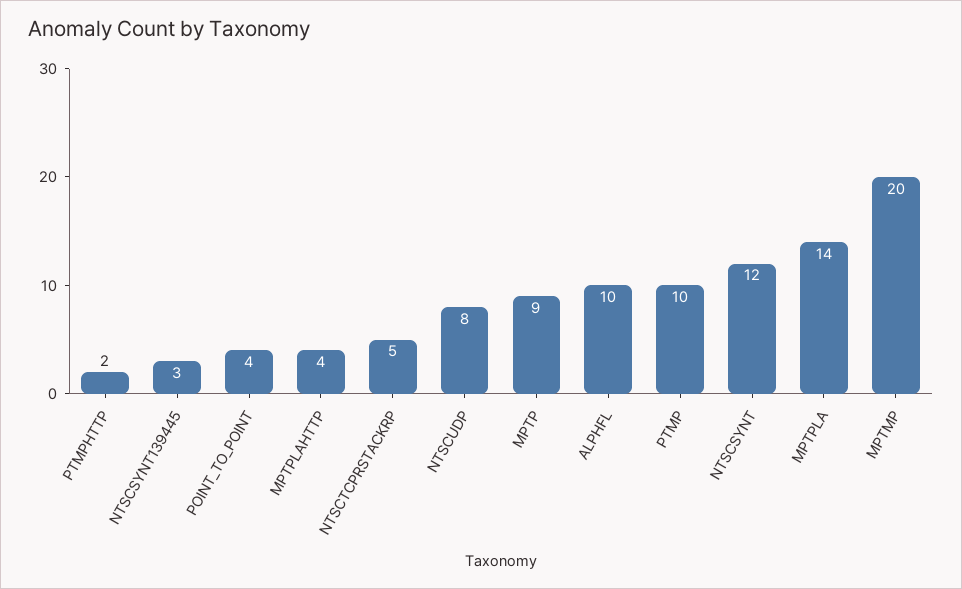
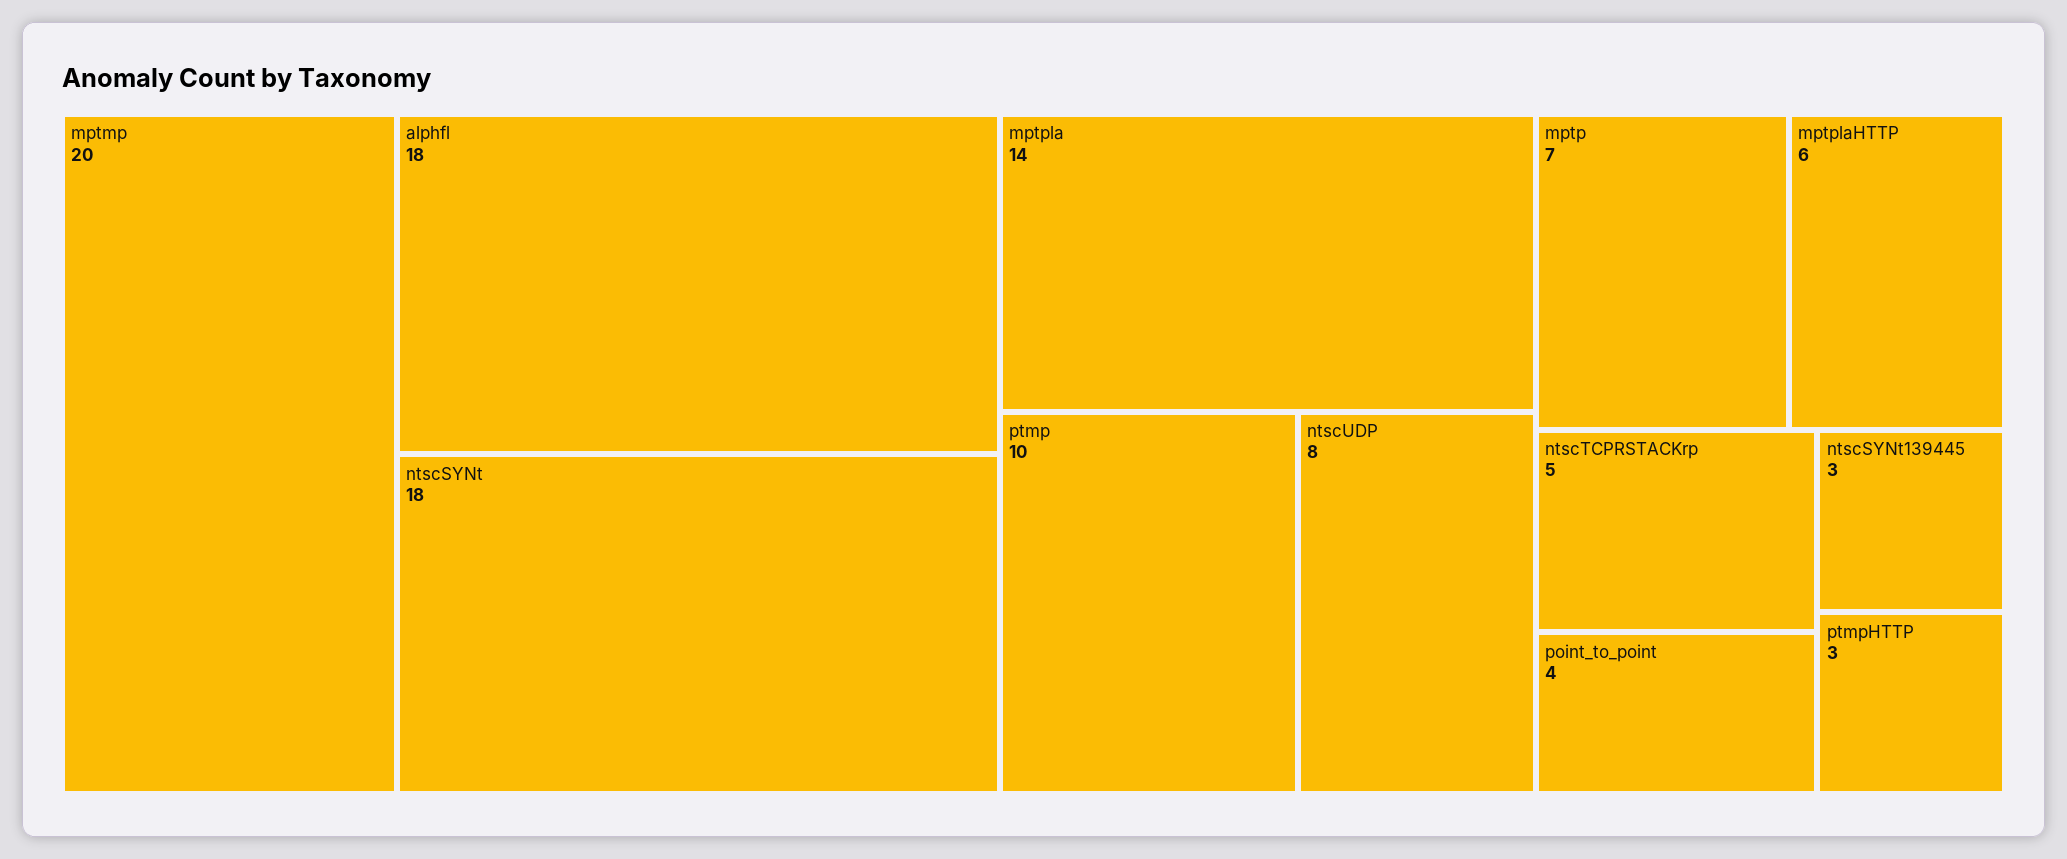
PTMPHTTP: 2 -> 3
MPTPLAHTTP: 4 -> 6
MPTP: 9 -> 7
ALPHFL: 10 -> 18
NTSCSYNT: 12 -> 18

